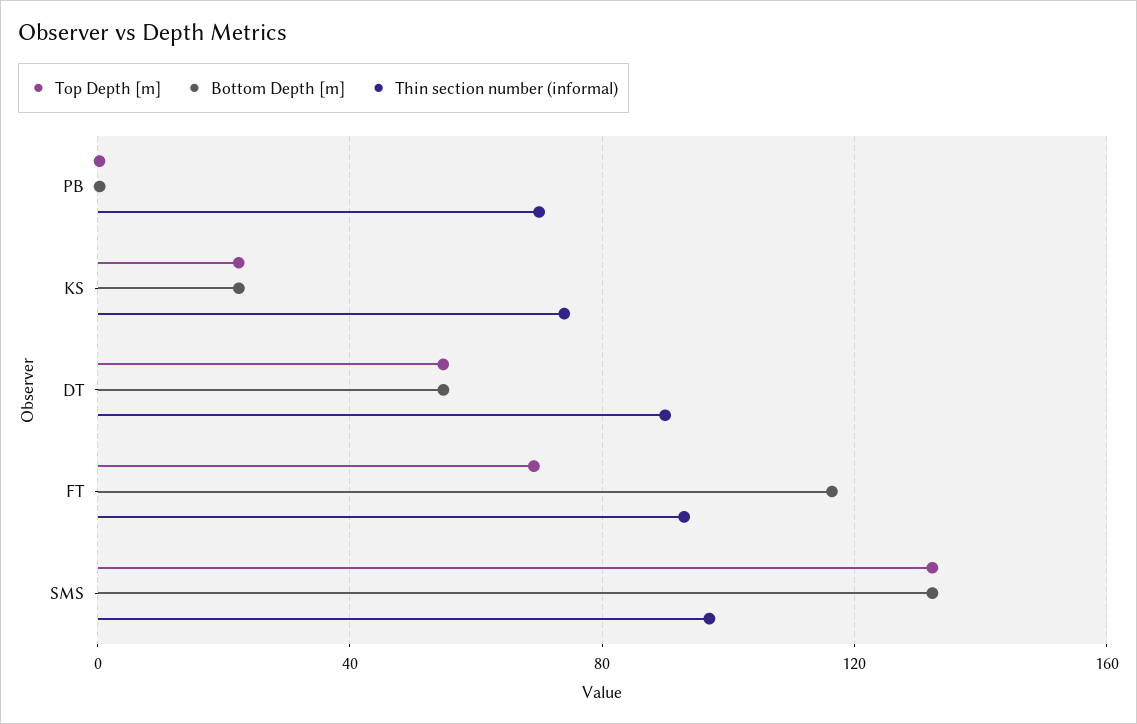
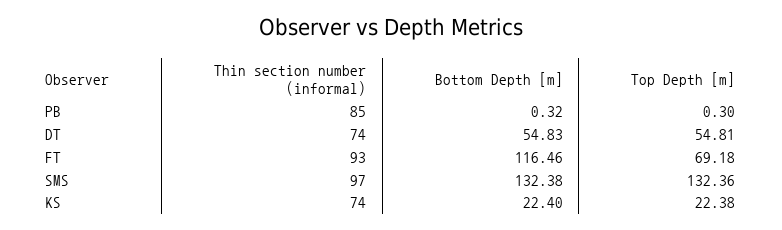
Thin section number (informal), PB: 70 -> 85
Thin section number (informal), DT: 90 -> 74

